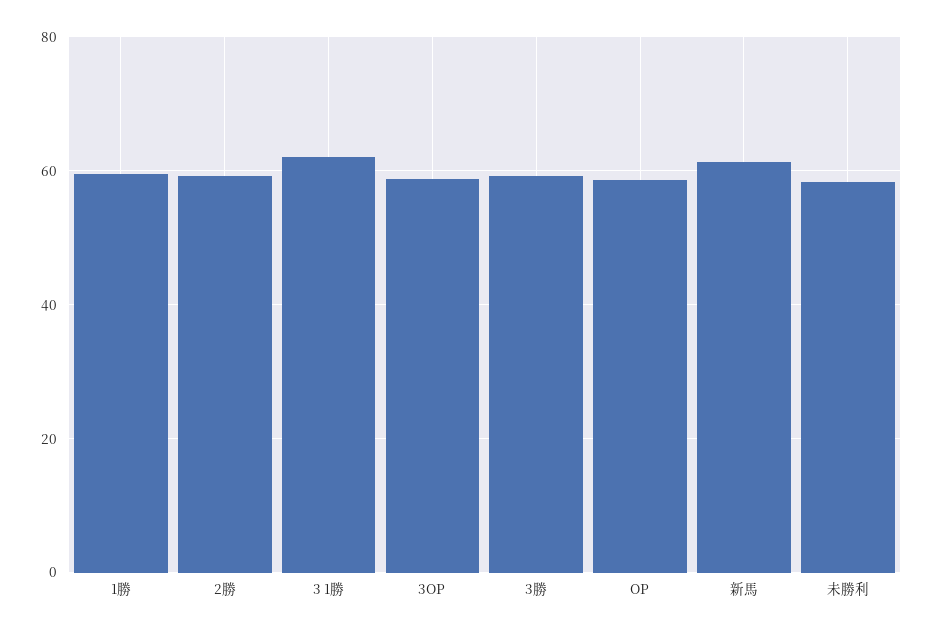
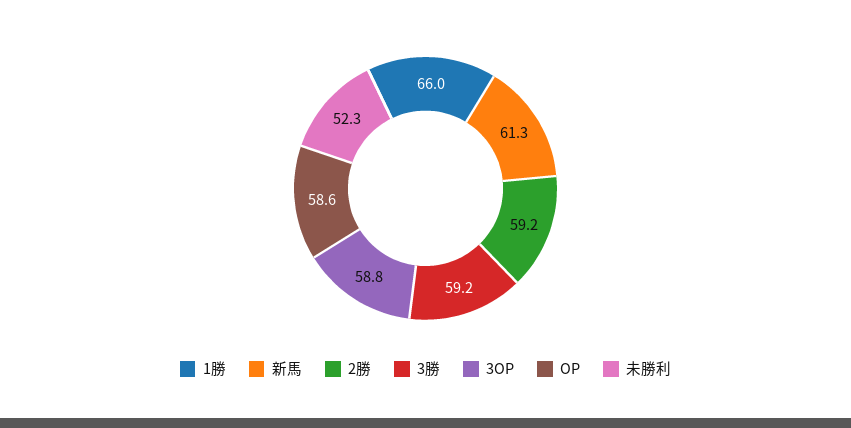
1勝: 60 -> 66
3 1勝: 62 -> none
未勝利: 58 -> 52.3

